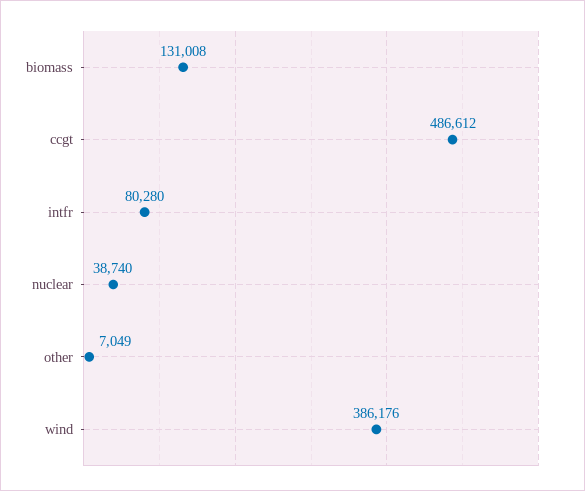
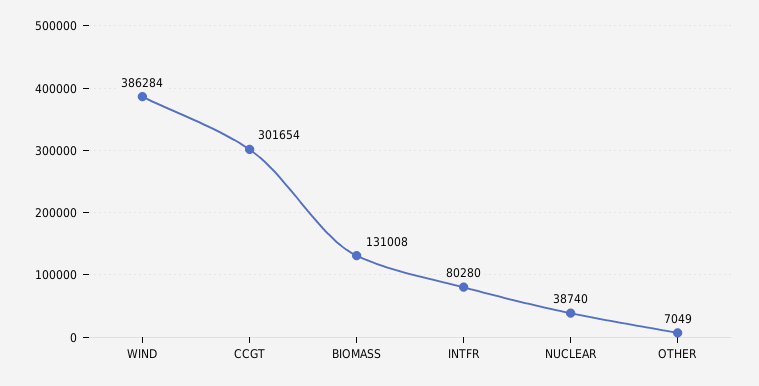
ccgt: 486612 -> 301654
wind: 386176 -> 386284

